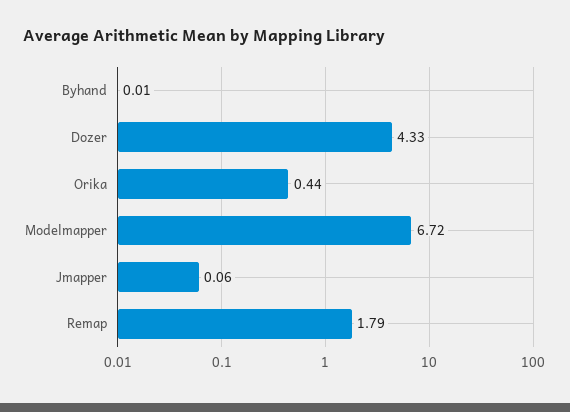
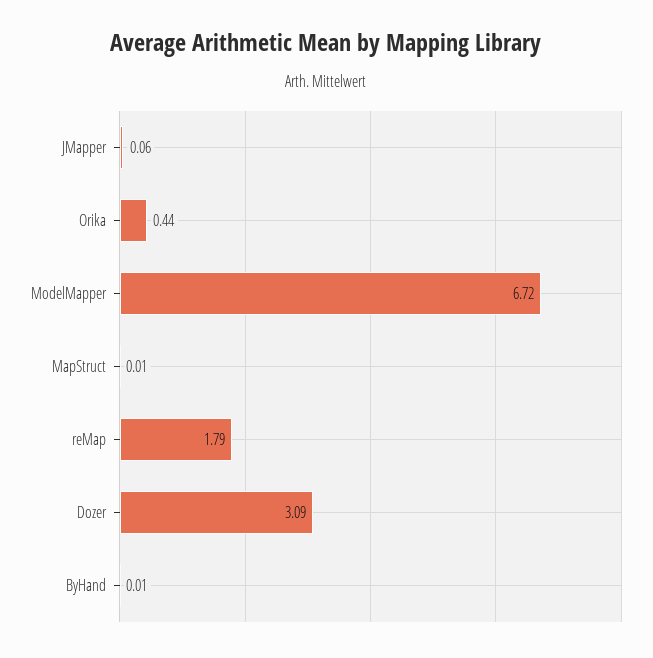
Dozer: 4.33 -> 3.09
MapStruct: none -> 0.01

